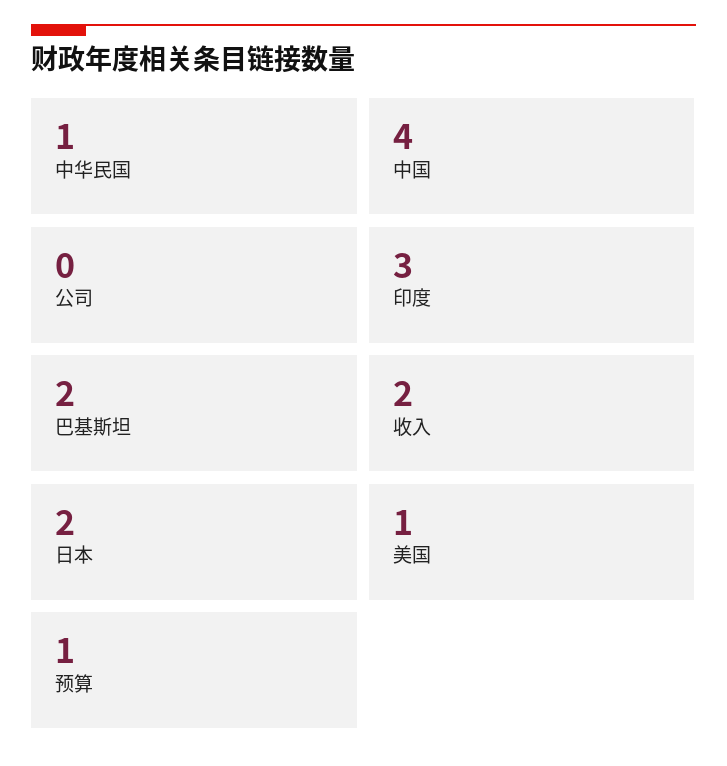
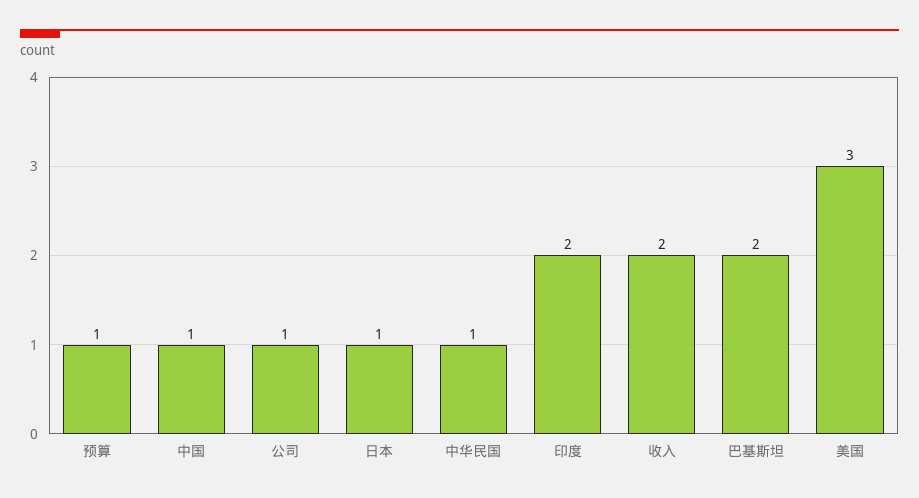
中国: 4 -> 1
公司: 0 -> 1
印度: 3 -> 2
日本: 2 -> 1
美国: 1 -> 3

